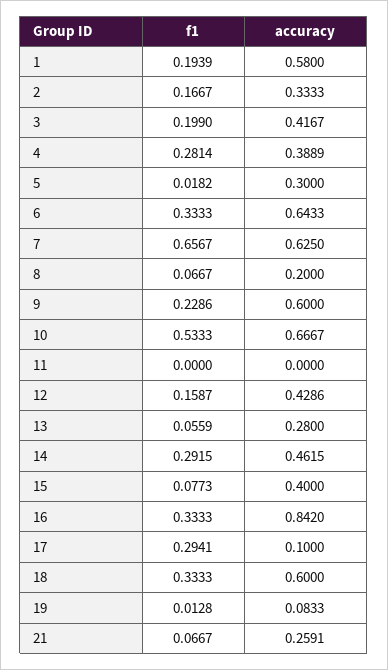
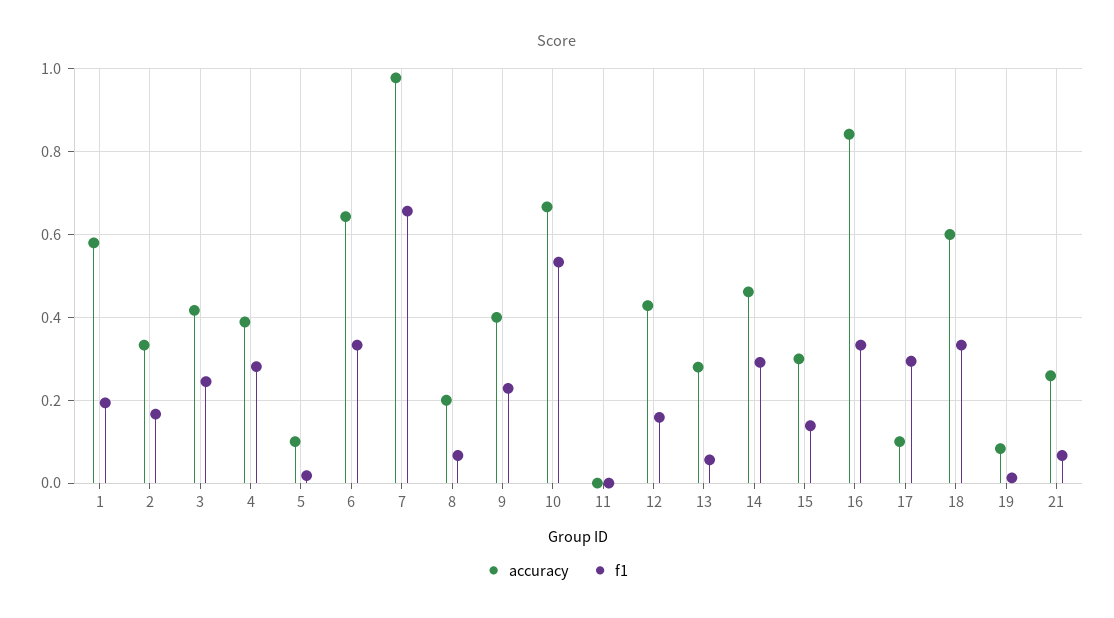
f1, 3: 0.199 -> 0.24
accuracy, 5: 0.3 -> 0.1
accuracy, 7: 0.625 -> 0.98
accuracy, 9: 0.6 -> 0.4
f1, 15: 0.0773 -> 0.14
accuracy, 15: 0.4 -> 0.3

